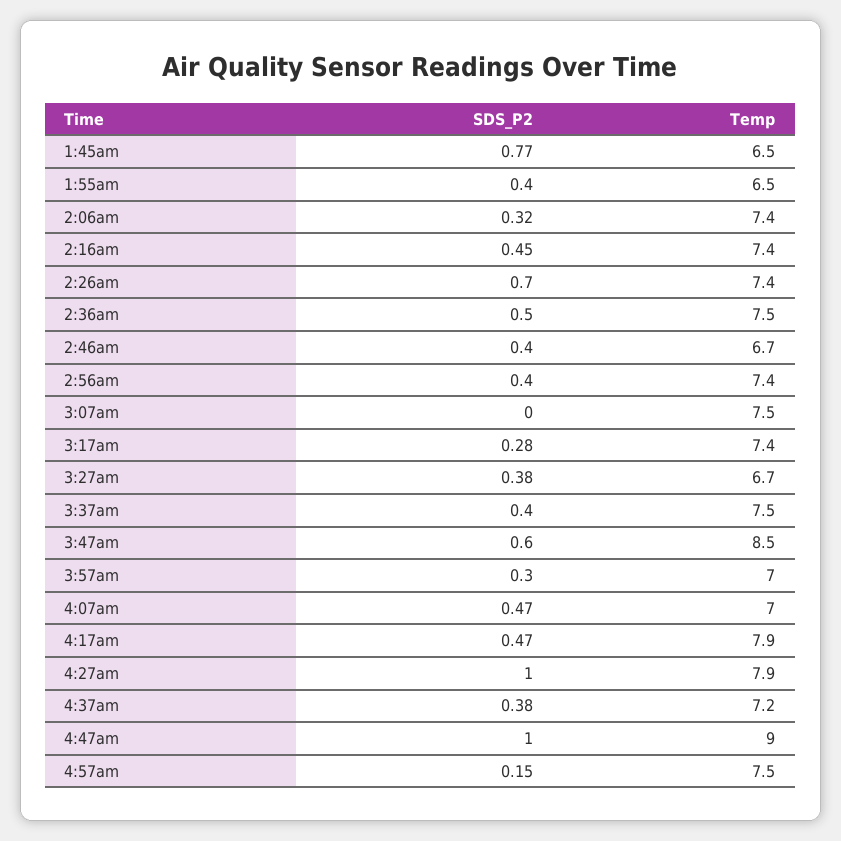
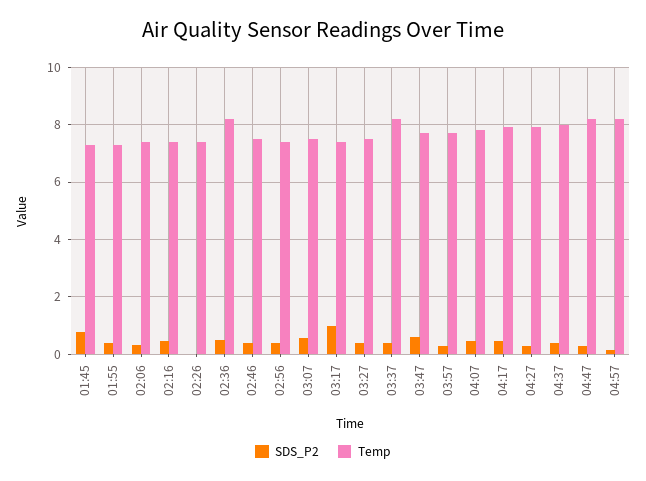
Temp, 1:45am: 6.5 -> 7.25
Temp, 1:55am: 6.5 -> 7.25
SDS_P2, 2:26am: 0.7 -> 0
Temp, 2:36am: 7.5 -> 8.25
Temp, 2:46am: 6.7 -> 7.5
SDS_P2, 3:07am: 0 -> 0.5
SDS_P2, 3:17am: 0.28 -> 1
Temp, 3:27am: 6.7 -> 7.5
Temp, 3:37am: 7.5 -> 8.25
Temp, 3:47am: 8.5 -> 7.75
Temp, 3:57am: 7 -> 7.75
Temp, 4:07am: 7 -> 7.75
SDS_P2, 4:27am: 1 -> 0.25
Temp, 4:37am: 7.2 -> 8
SDS_P2, 4:47am: 1 -> 0.25
Temp, 4:47am: 9 -> 8.25
Temp, 4:57am: 7.5 -> 8.25

